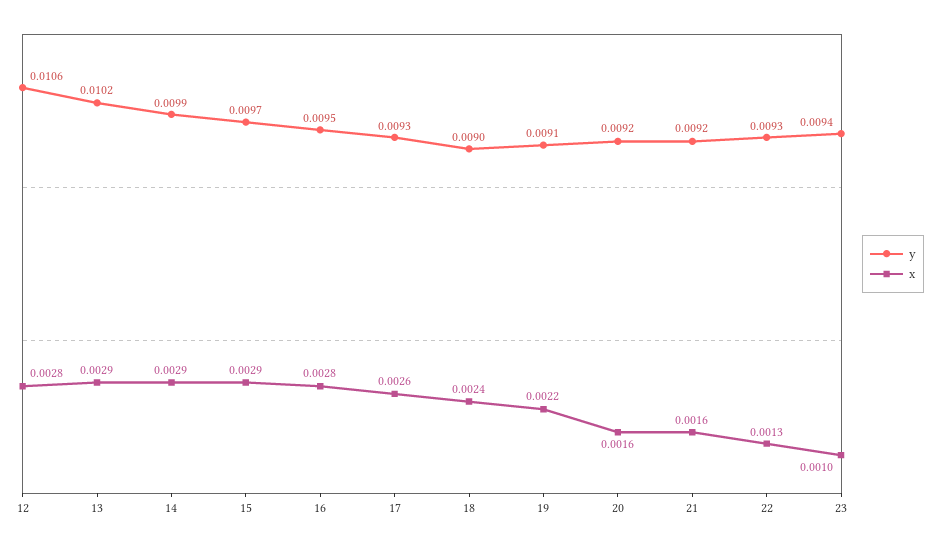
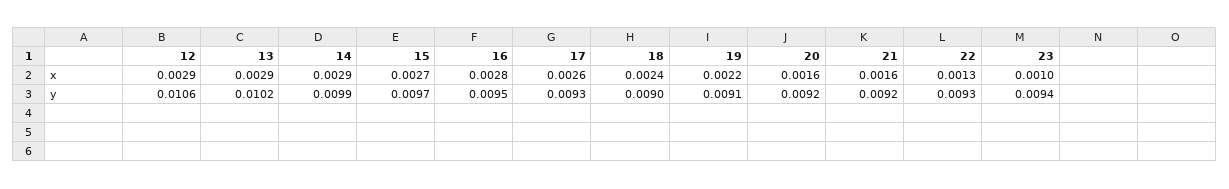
x, 12: 0.0028 -> 0.0029
x, 15: 0.0029 -> 0.0027

